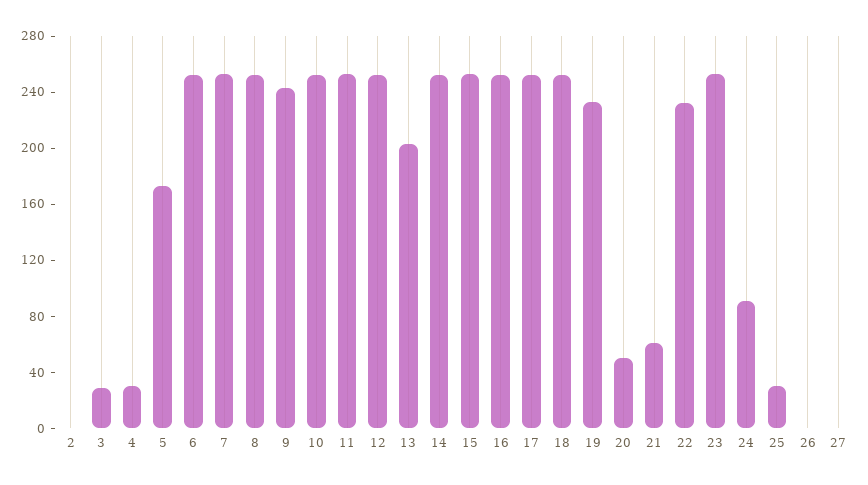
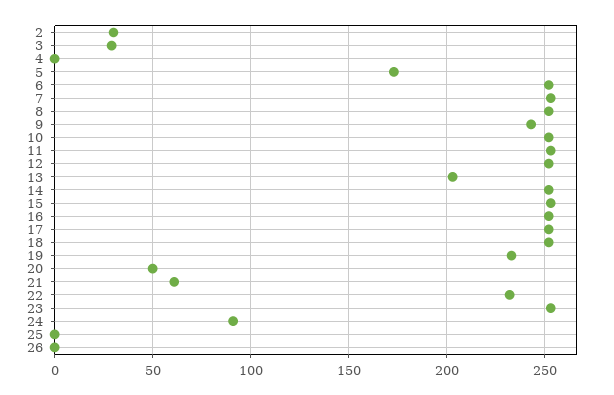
2: 0 -> 30
4: 30 -> 0
25: 30 -> 0
27: 0 -> none

